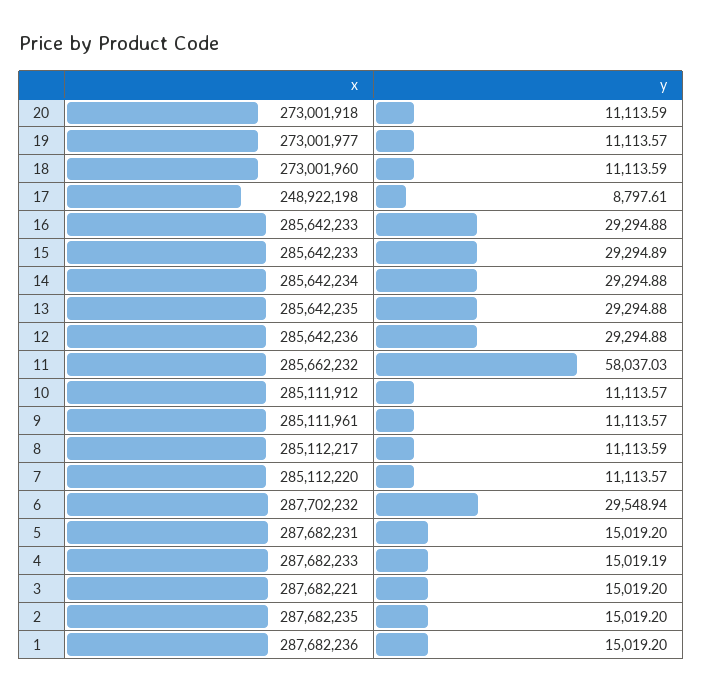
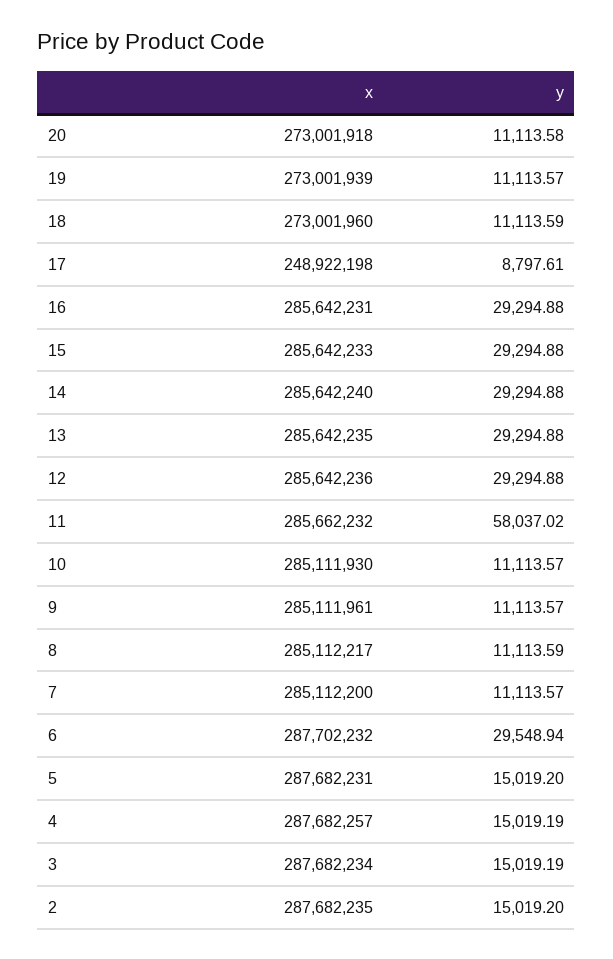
y, 20: 11113.59 -> 11113.58
x, 19: 273001977 -> 273001939
x, 16: 285642233 -> 285642231
y, 15: 29294.89 -> 29294.88
x, 14: 285642234 -> 285642240
y, 11: 58037.03 -> 58037.02
x, 10: 285111912 -> 285111930
x, 7: 285112220 -> 285112200
x, 4: 287682233 -> 287682257
x, 3: 287682221 -> 287682234
y, 3: 15019.2 -> 15019.19
x, 1: 287682236 -> none
y, 1: 15019.2 -> none

